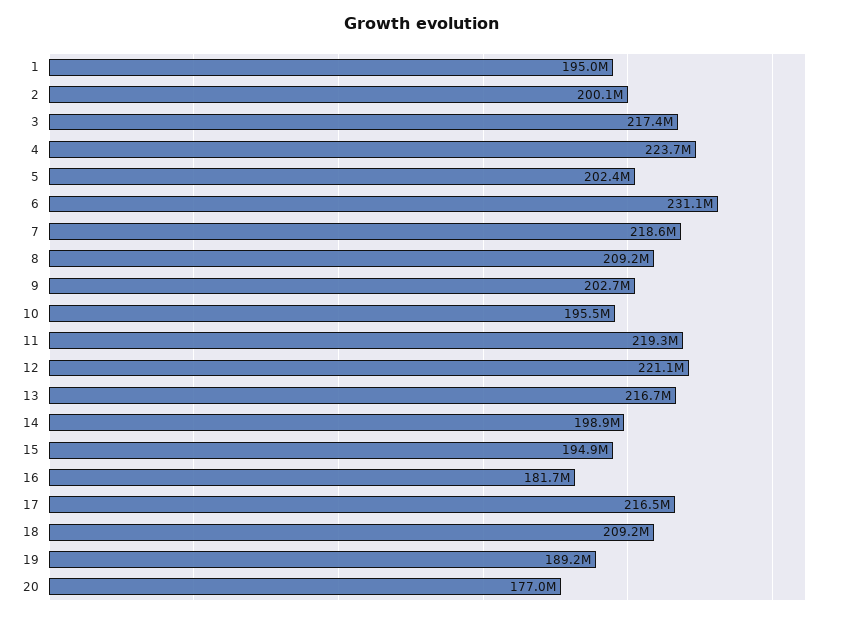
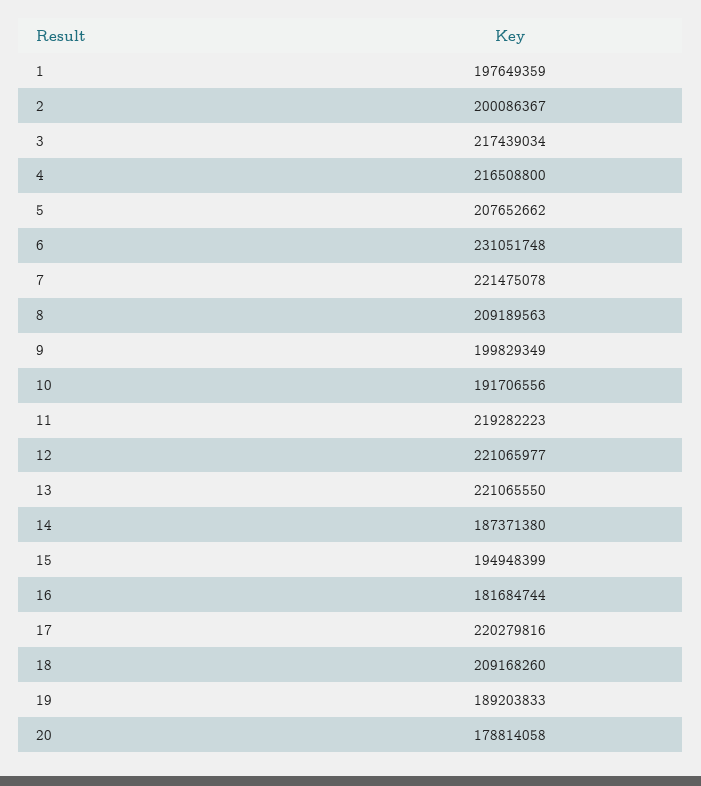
1: 195000000 -> 197649359
4: 223700000 -> 216508800
5: 202400000 -> 207652662
7: 218600000 -> 221475078
9: 202700000 -> 199829349
10: 195500000 -> 191706556
13: 216700000 -> 221065550
14: 198900000 -> 187371380
17: 216500000 -> 220279816
20: 177000000 -> 178814058

